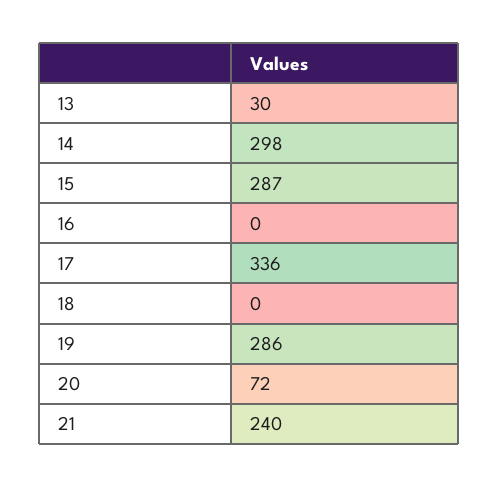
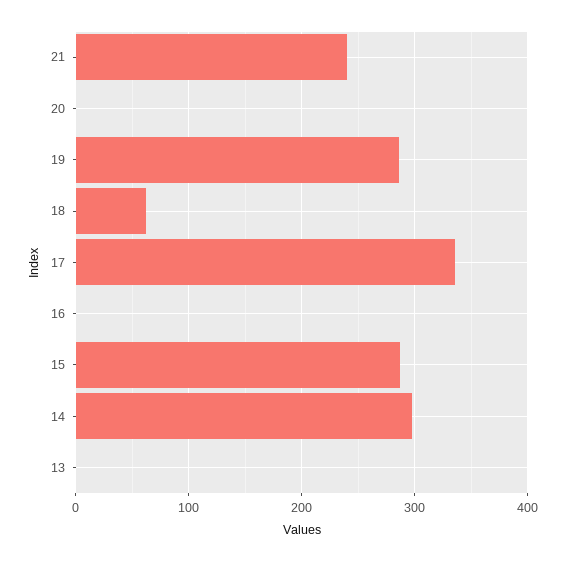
13: 30 -> 0
18: 0 -> 60
20: 72 -> 0

